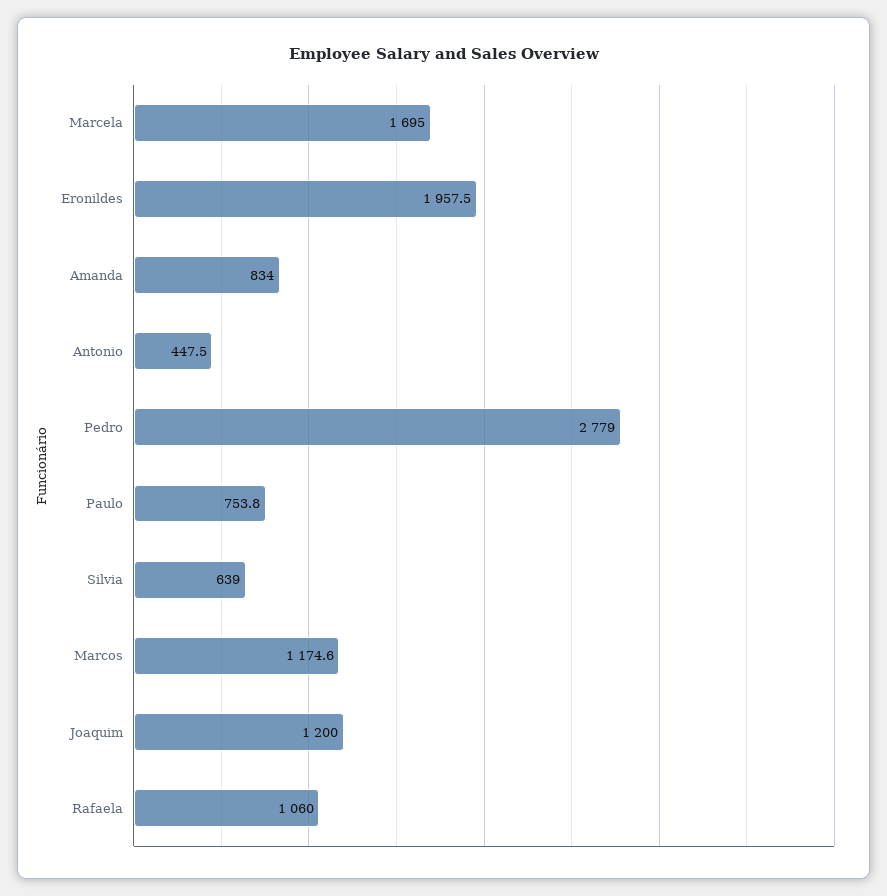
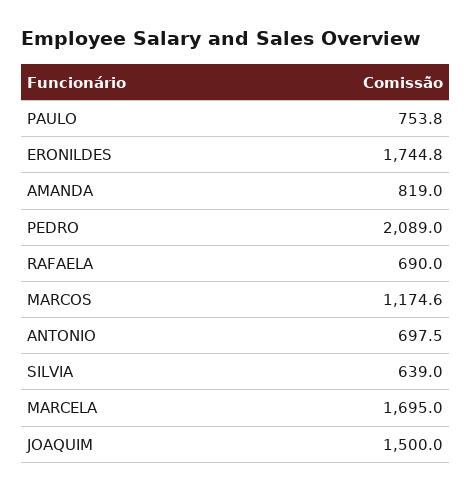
Eronildes: 1957.5 -> 1744.8
Amanda: 834 -> 819
Antonio: 447.5 -> 697.5
Pedro: 2779 -> 2089
Joaquim: 1200 -> 1500
Rafaela: 1060 -> 690

